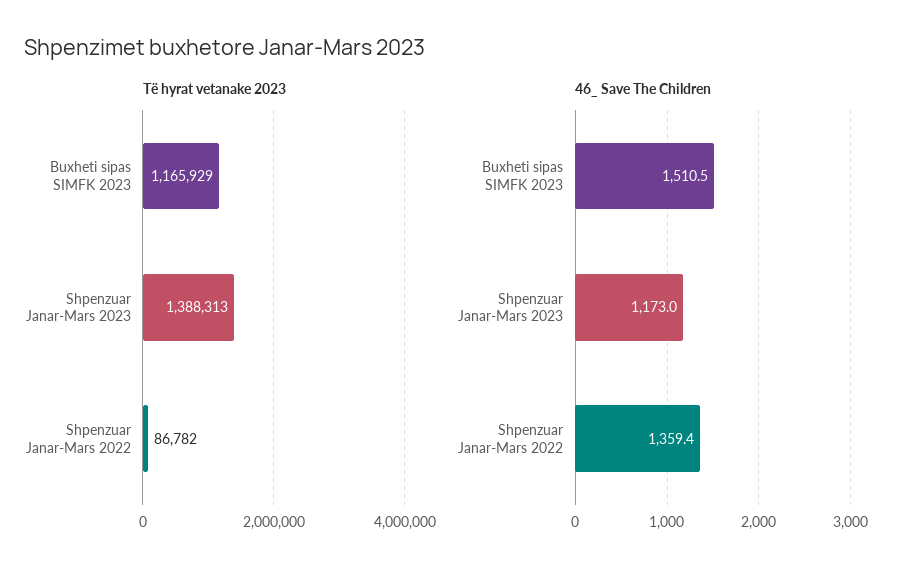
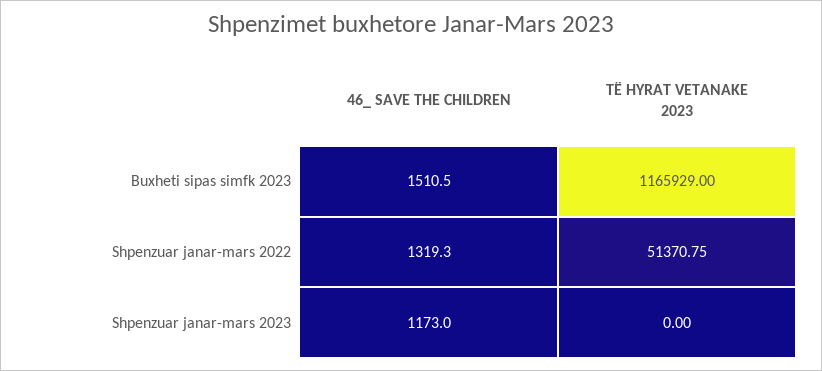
Të hyrat vetanake 2023, Shpenzuar Janar-Mars 2023: 1388313 -> 0
Të hyrat vetanake 2023, Shpenzuar Janar-Mars 2022: 86782 -> 51370.75
46_ Save The Children, Shpenzuar Janar-Mars 2022: 1359.4 -> 1319.3

